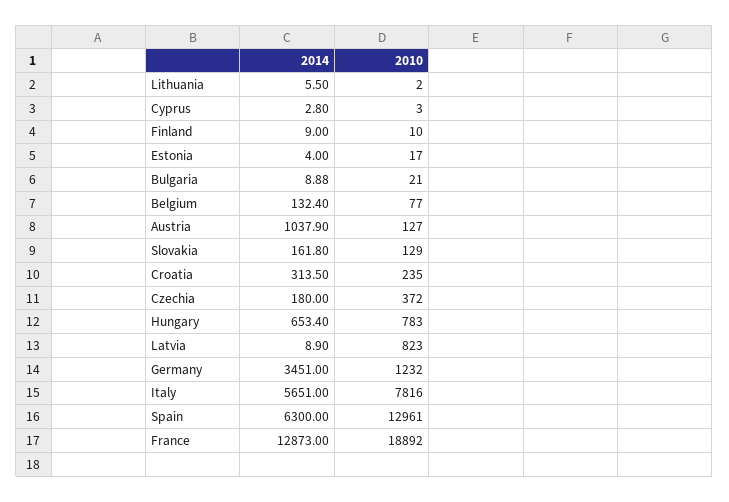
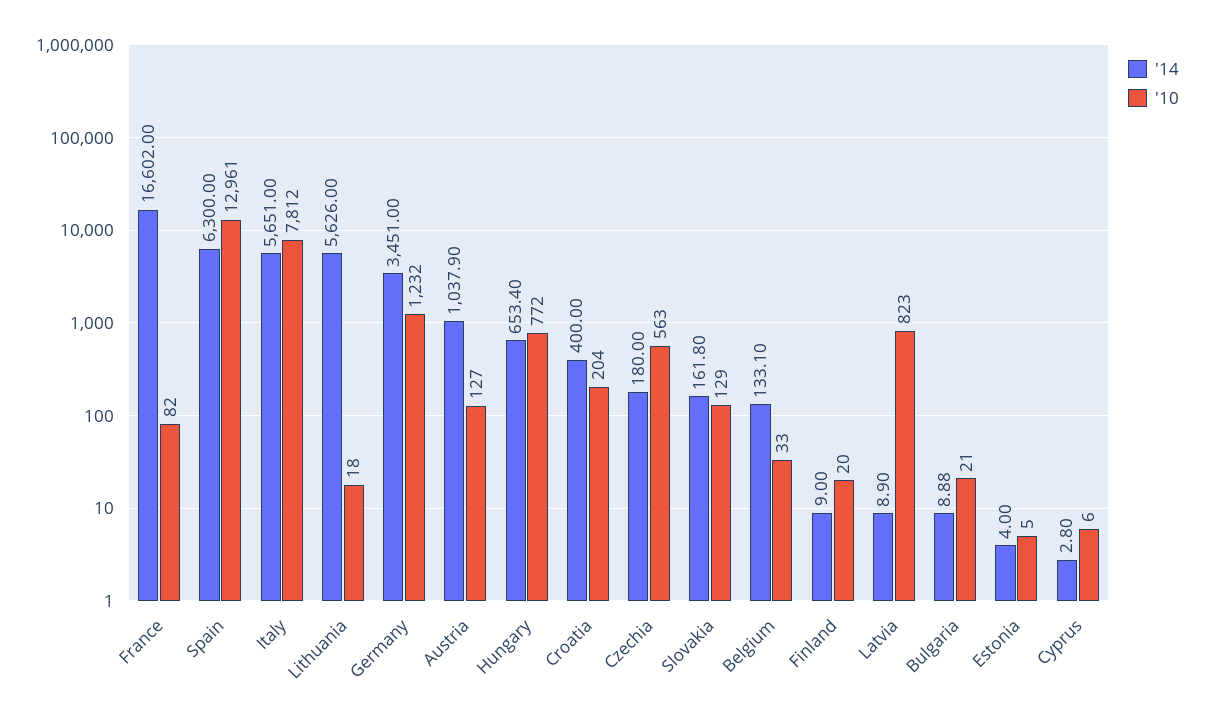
2014, Lithuania: 5.5 -> 5626
2010, Lithuania: 2 -> 18
2010, Cyprus: 3 -> 6
2010, Finland: 10 -> 20
2010, Estonia: 17 -> 5
2014, Belgium: 132.4 -> 133.1
2010, Belgium: 77 -> 33
2014, Croatia: 313.5 -> 400
2010, Croatia: 235 -> 204
2010, Czechia: 372 -> 563
2010, Hungary: 783 -> 772
2010, Italy: 7816 -> 7812
2014, France: 12873 -> 16602
2010, France: 18892 -> 82

